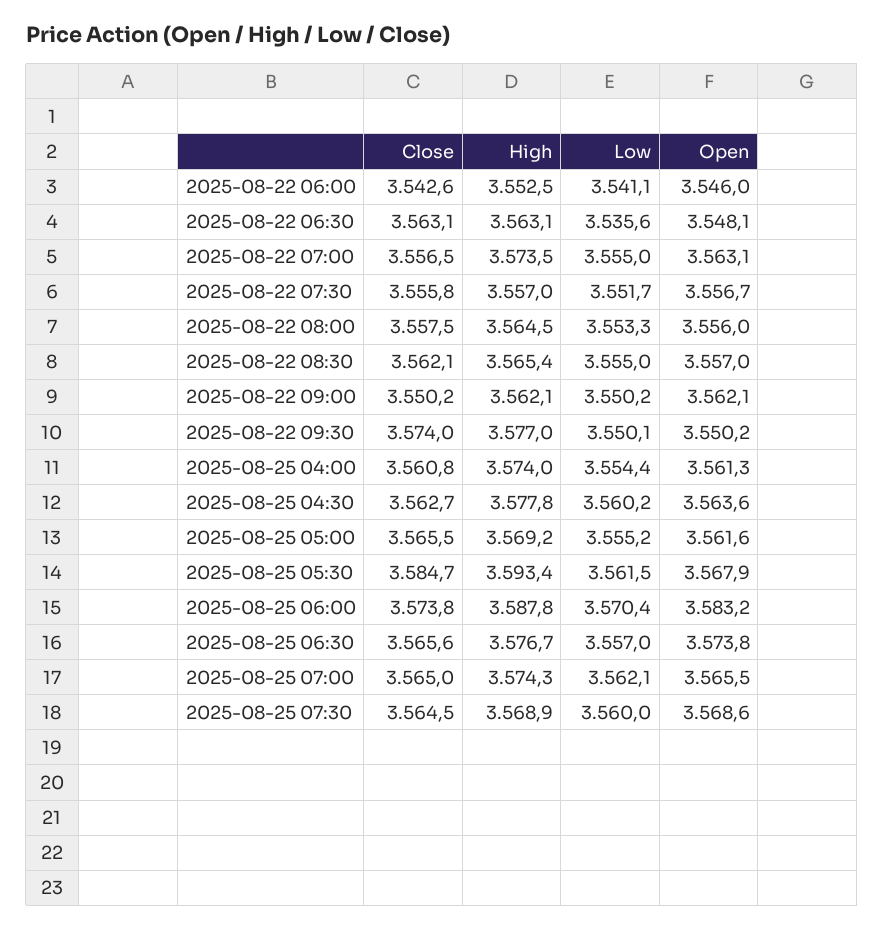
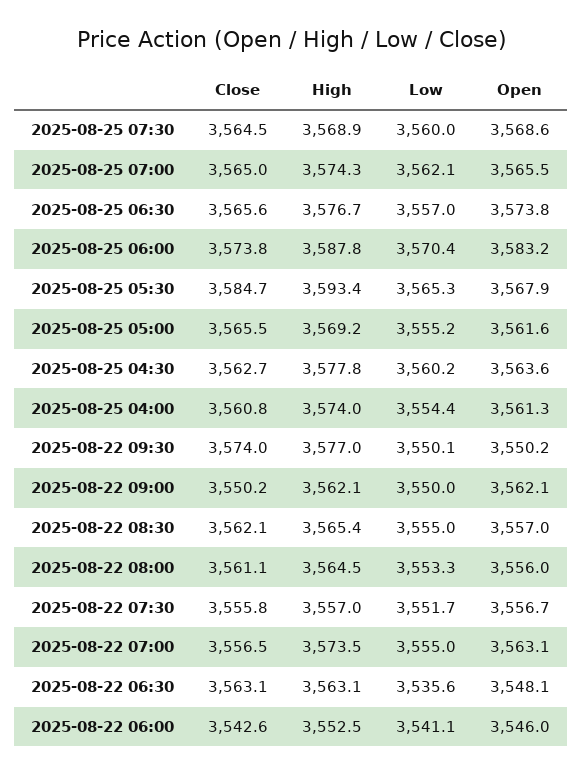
Close, 2025-08-22 08:00: 3557.5 -> 3561.1
Low, 2025-08-22 09:00: 3550.2 -> 3550
Low, 2025-08-25 05:30: 3561.5 -> 3565.3

